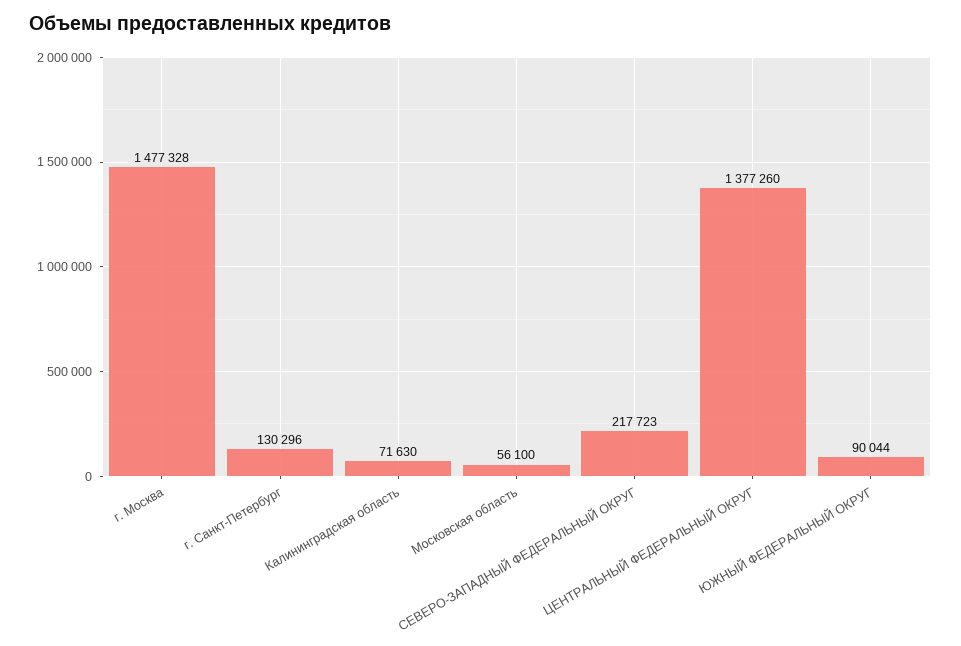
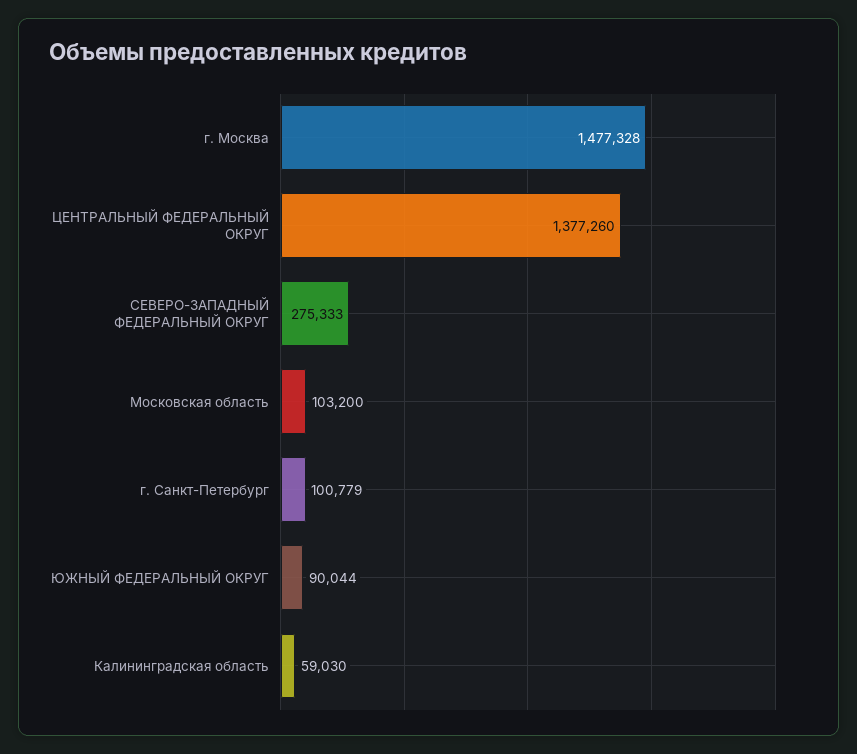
г. Санкт-Петербург: 130296 -> 100779
Калининградская область: 71630 -> 59030
Московская область: 56100 -> 103200
СЕВЕРО-ЗАПАДНЫЙ ФЕДЕРАЛЬНЫЙ ОКРУГ: 217723 -> 275333

